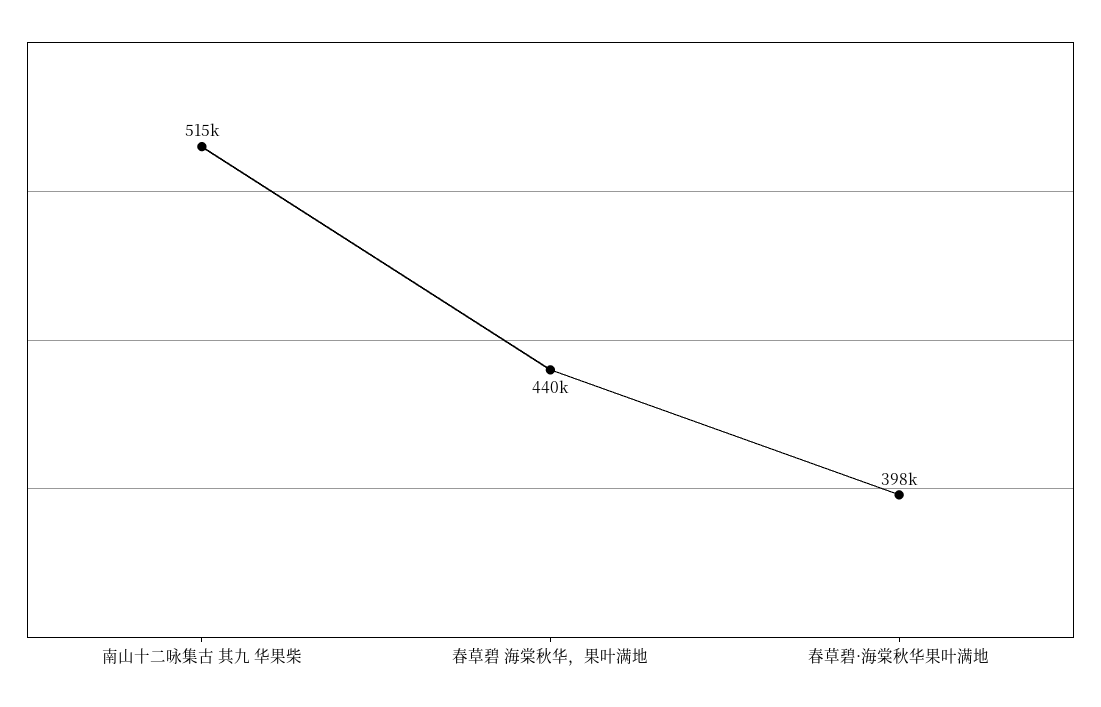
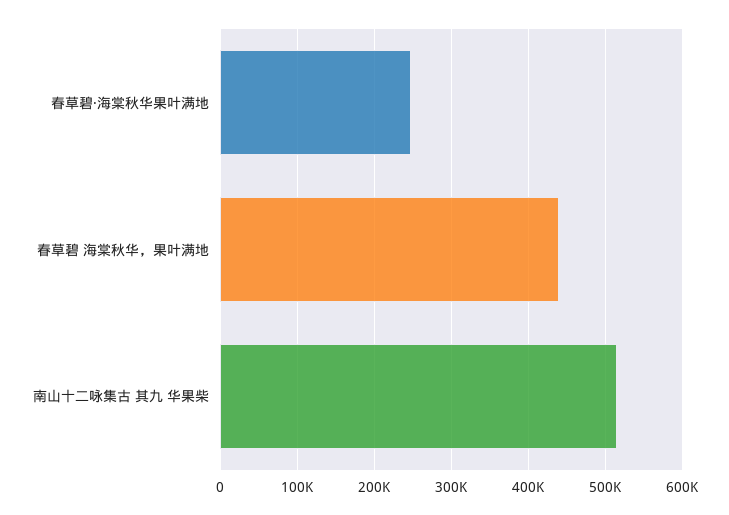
春草碧·海棠秋华果叶满地: 398000 -> 250000

